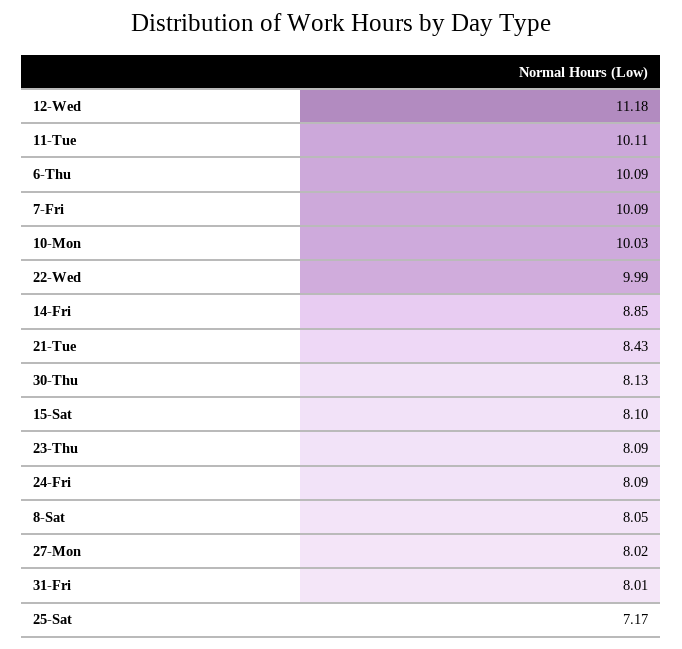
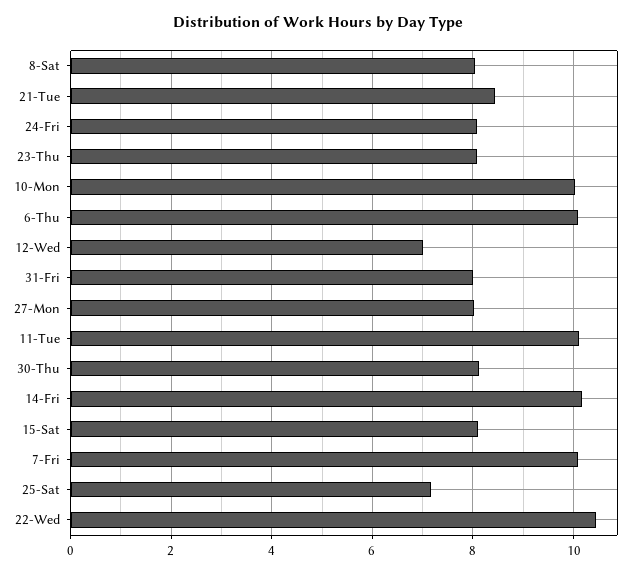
12-Wed: 11.18 -> 7
22-Wed: 9.99 -> 10.4
14-Fri: 8.85 -> 10.2

